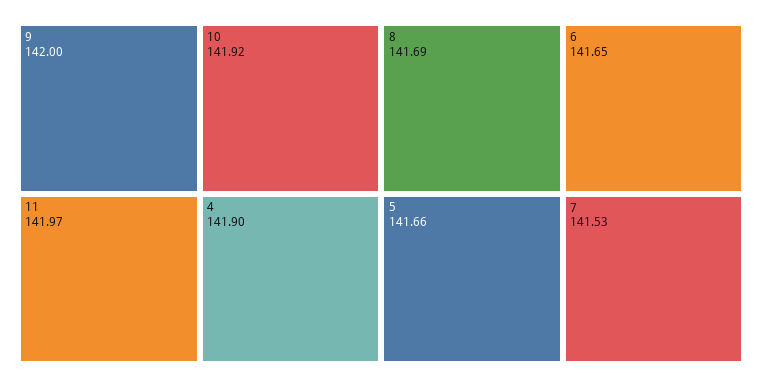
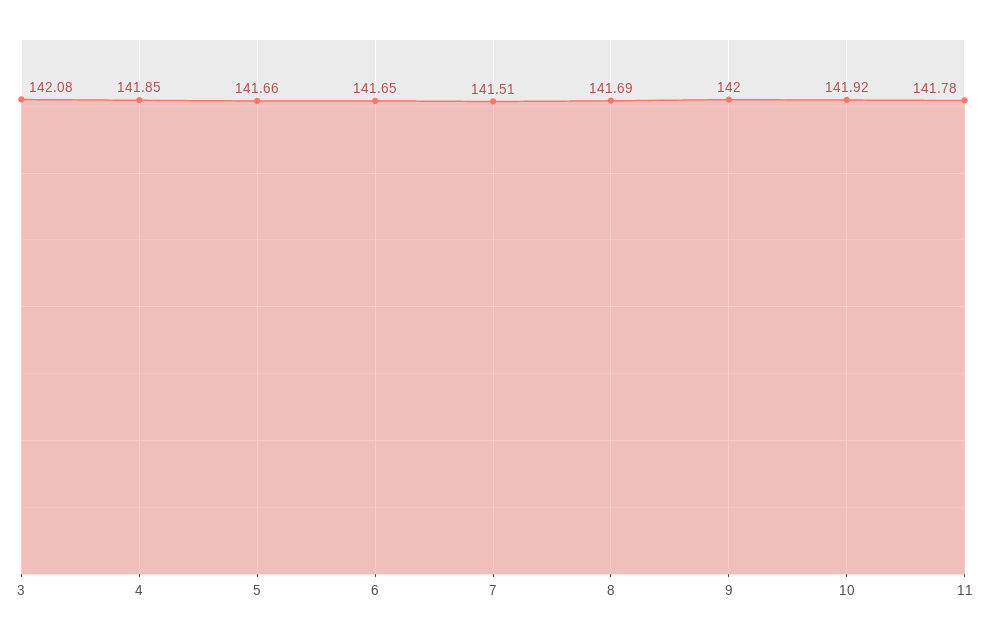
11: 141.97 -> 141.78
4: 141.9 -> 141.85
7: 141.53 -> 141.51
3: none -> 142.08

